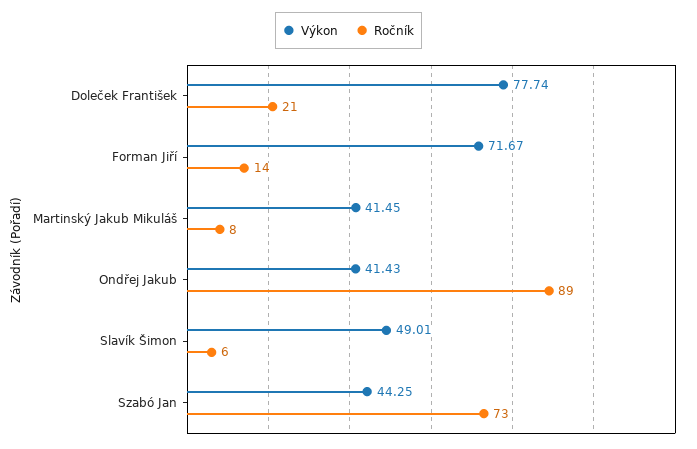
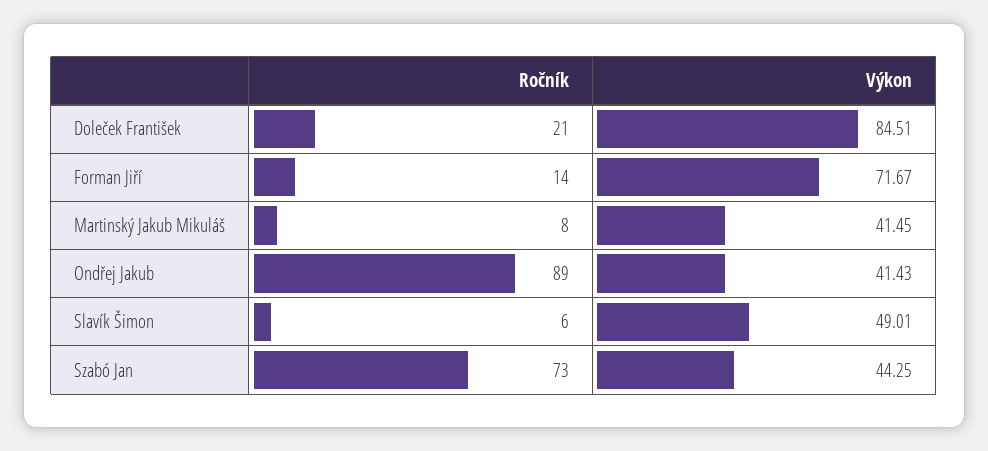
Výkon, Doleček František: 77.74 -> 84.51

